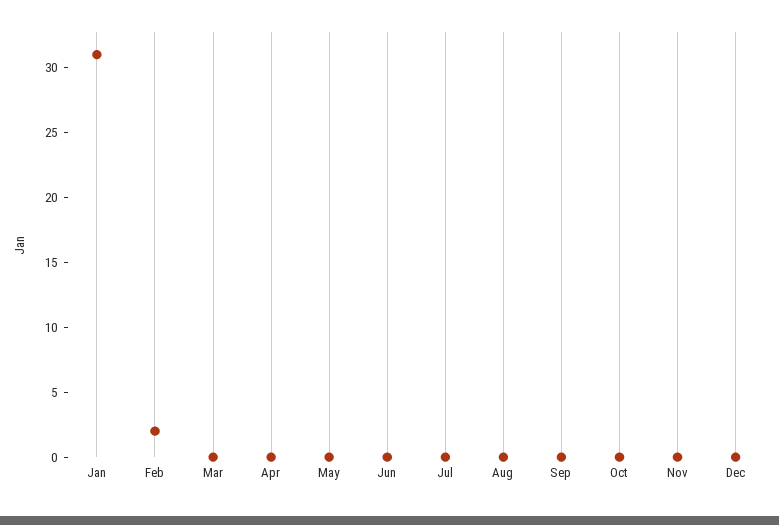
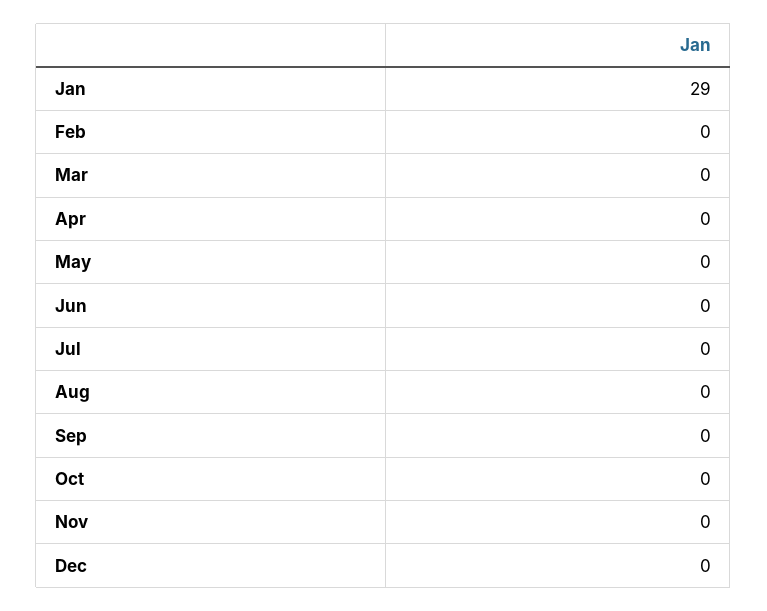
Jan: 31 -> 29
Feb: 2 -> 0

